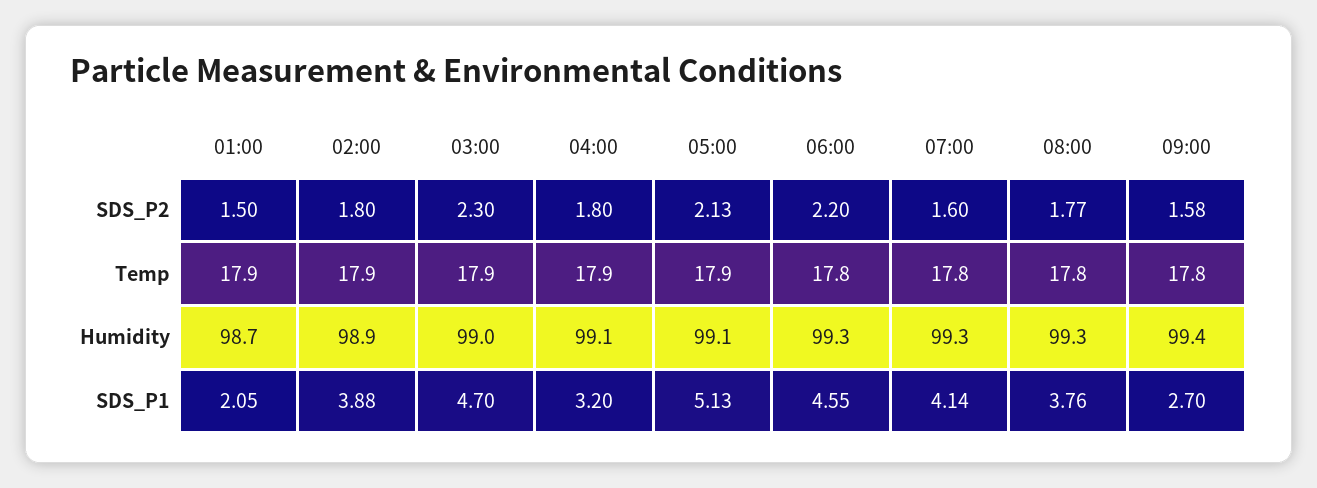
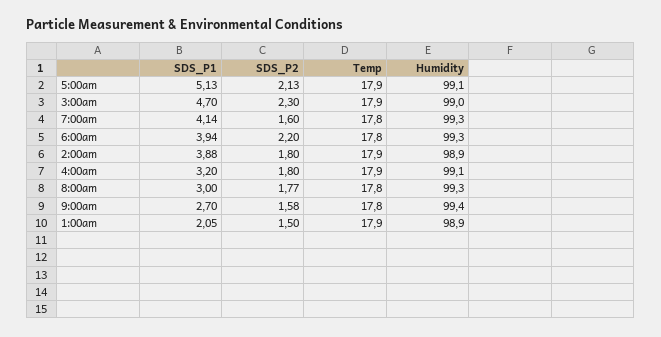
01:00, Humidity: 98.7 -> 98.9
06:00, SDS_P1: 4.55 -> 3.94
08:00, SDS_P1: 3.76 -> 3

